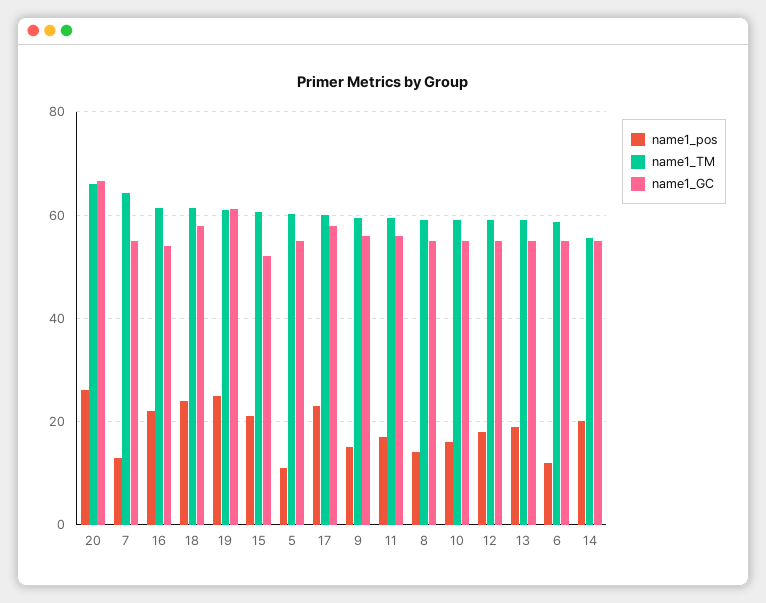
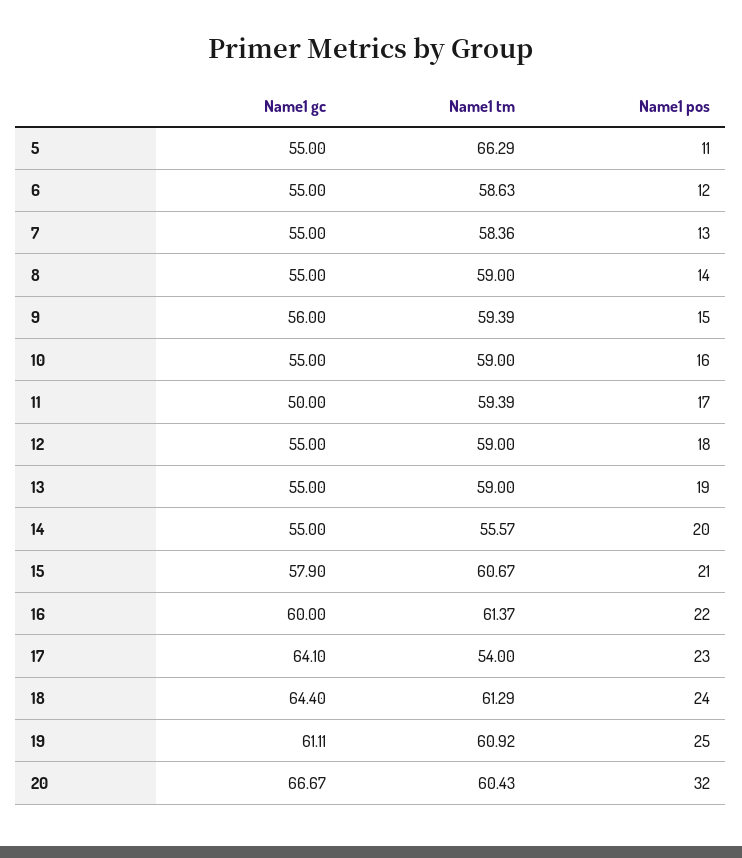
name1_pos, 20: 26 -> 32
name1_TM, 20: 66 -> 60.43
name1_TM, 7: 64 -> 58.36
name1_GC, 16: 54 -> 60
name1_GC, 18: 58 -> 64.4
name1_GC, 15: 52 -> 57.9
name1_TM, 5: 60 -> 66.29
name1_TM, 17: 60 -> 54
name1_GC, 17: 58 -> 64.1
name1_GC, 11: 56 -> 50

